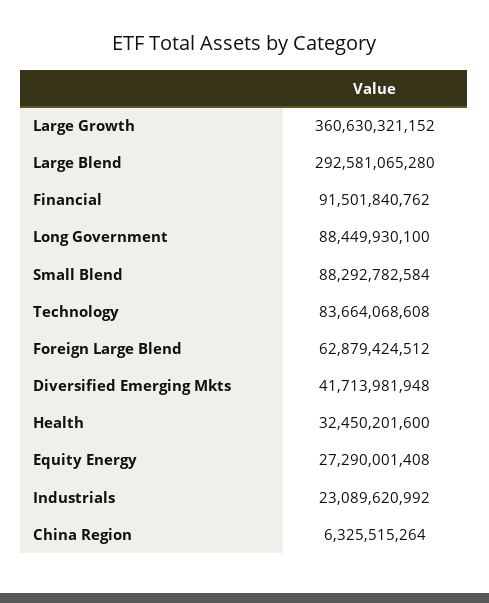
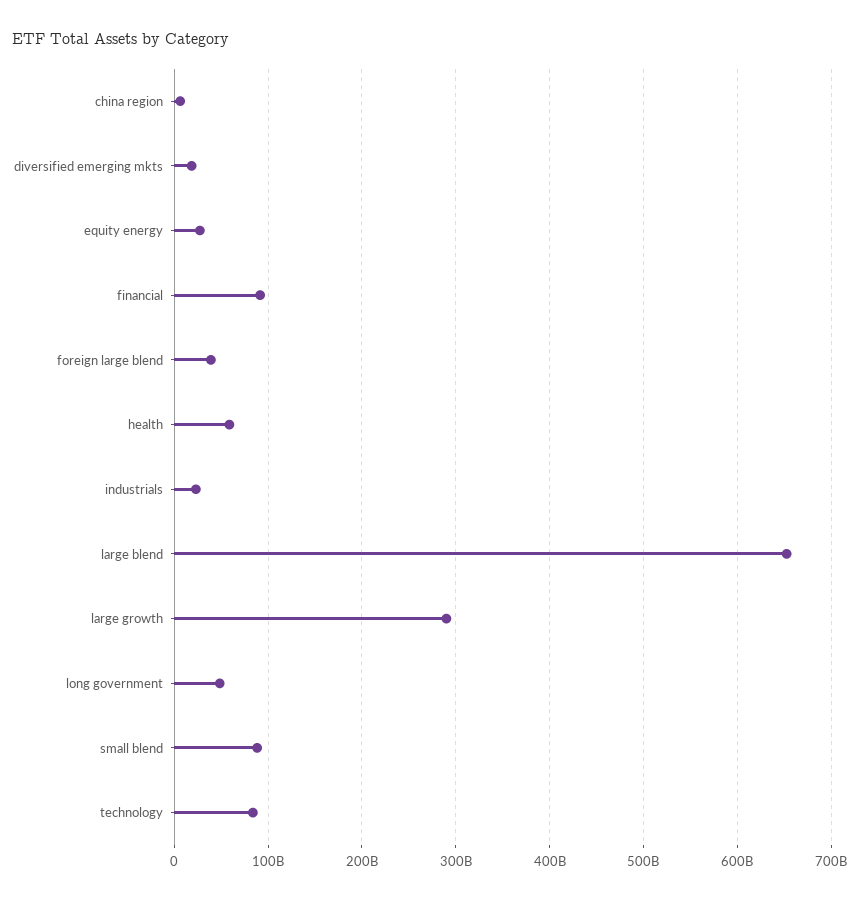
Large Growth: 360630321152 -> 290000000000
Large Blend: 292581065280 -> 650000000000
Long Government: 88449930100 -> 50000000000
Foreign Large Blend: 62879424512 -> 40000000000
Diversified Emerging Mkts: 41713981948 -> 20000000000
Health: 32450201600 -> 60000000000

